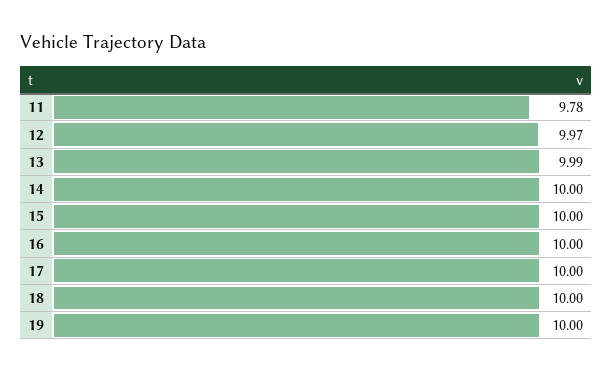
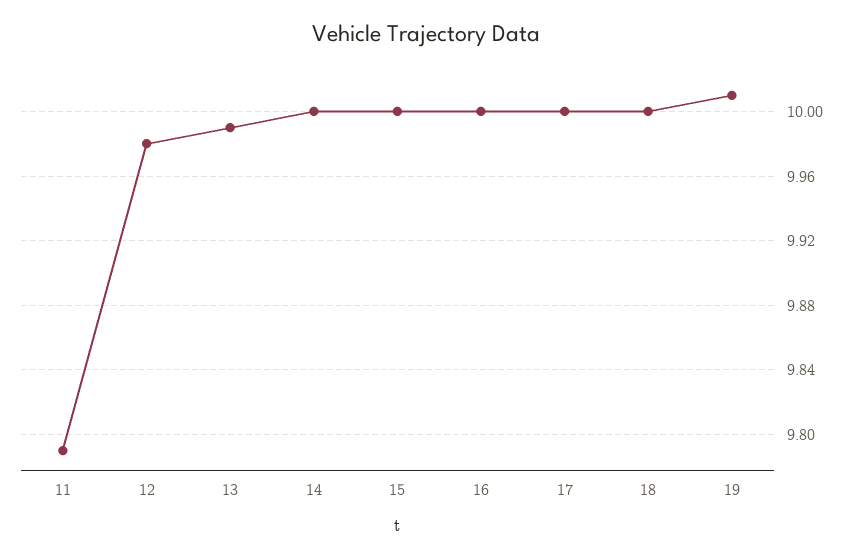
11: 9.78 -> 9.79
12: 9.97 -> 9.98
19: 10 -> 10.01

